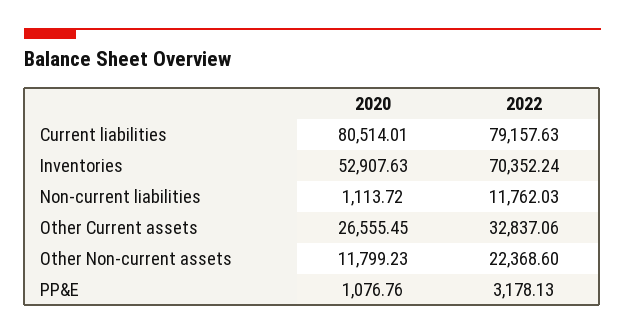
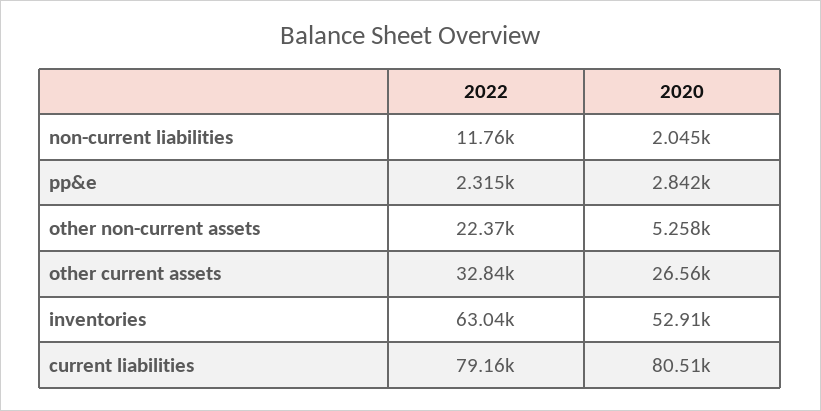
2022, Inventories: 70352.24 -> 63040
2020, Non-current liabilities: 1113.72 -> 2045
2020, Other Non-current assets: 11799.23 -> 5258
2020, PP&E: 1076.76 -> 2842
2022, PP&E: 3178.13 -> 2315

